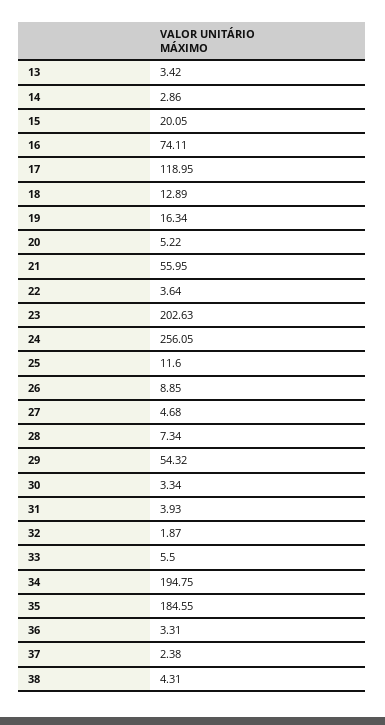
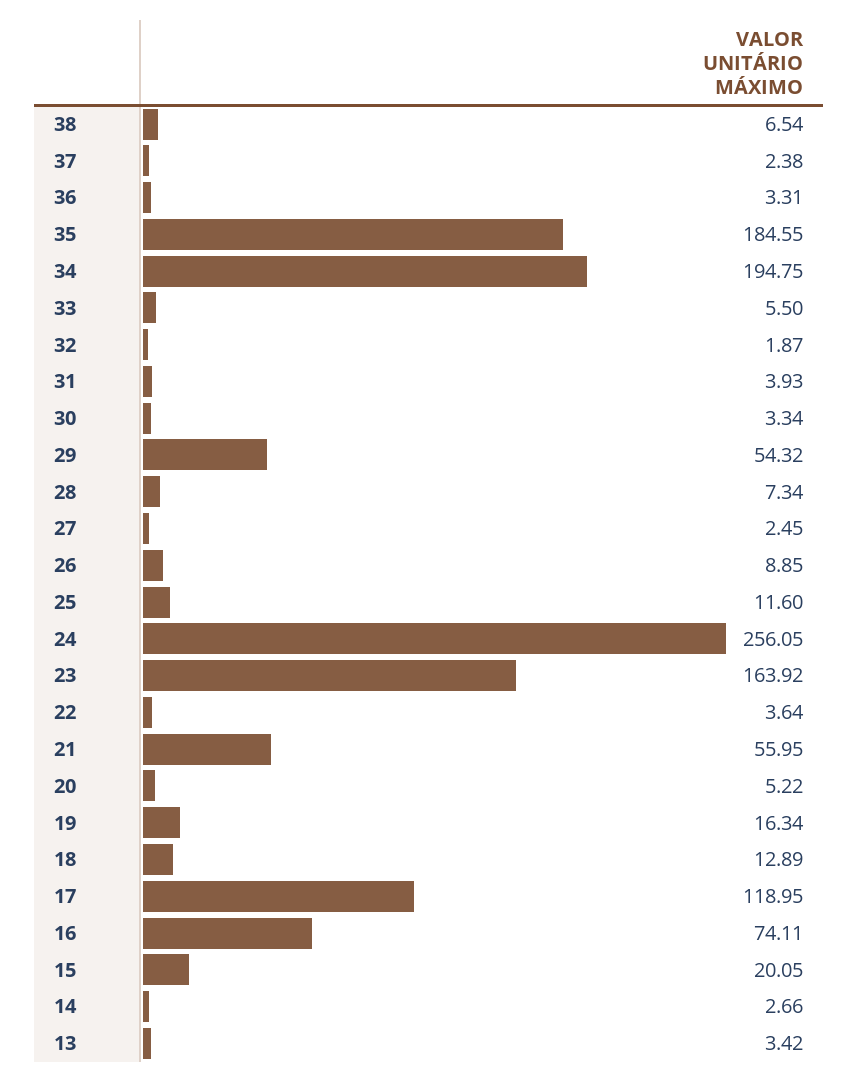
14: 2.86 -> 2.66
23: 202.63 -> 163.92
27: 4.68 -> 2.45
38: 4.31 -> 6.54

